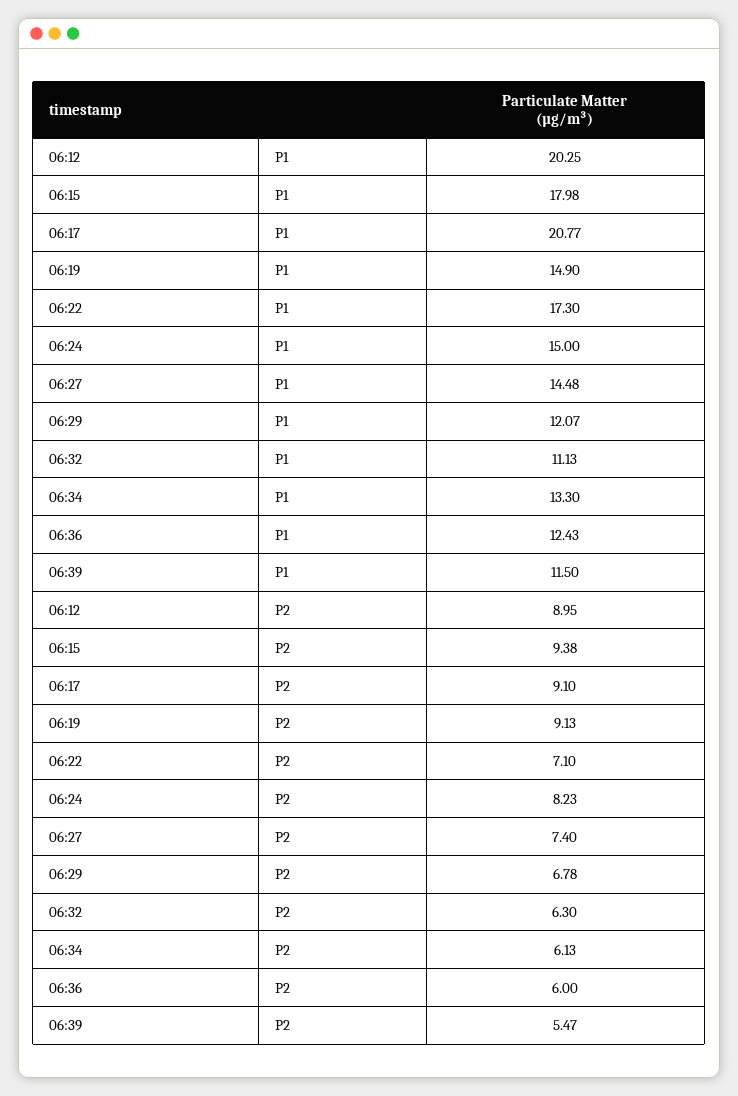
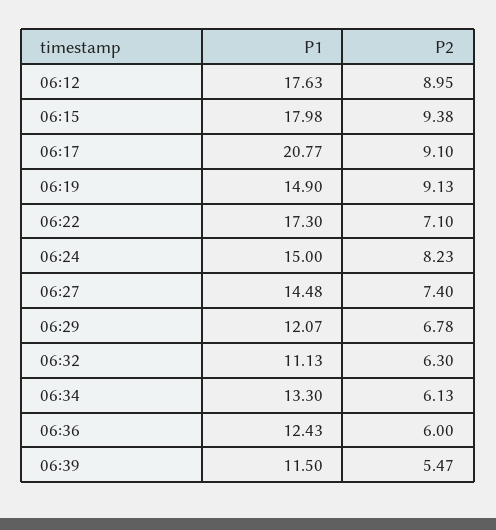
06:12, P1: 20.25 -> 17.63

